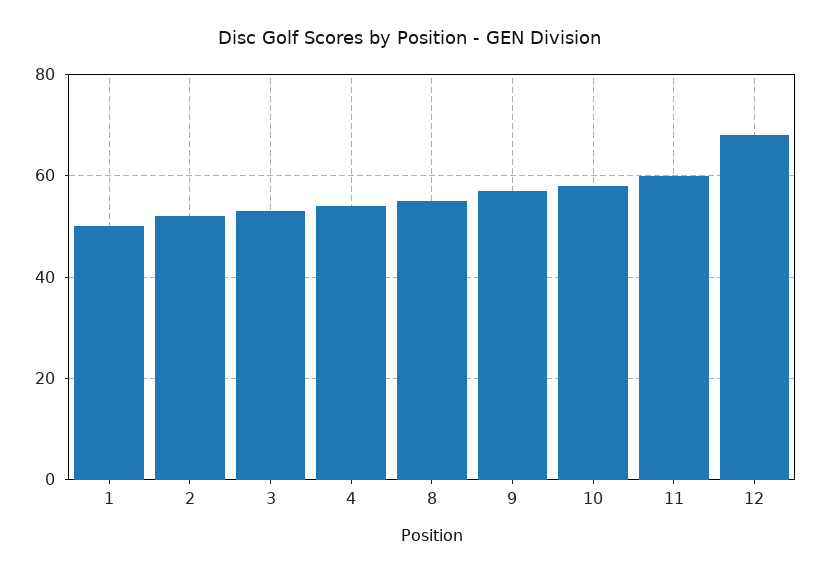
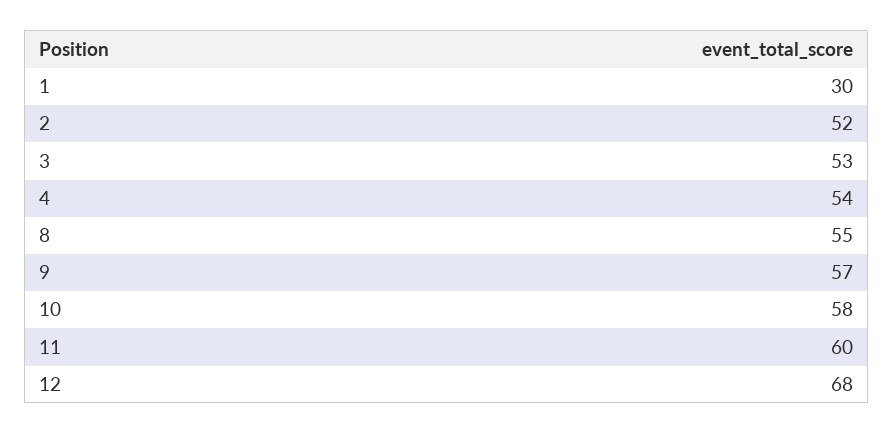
1: 50 -> 30

